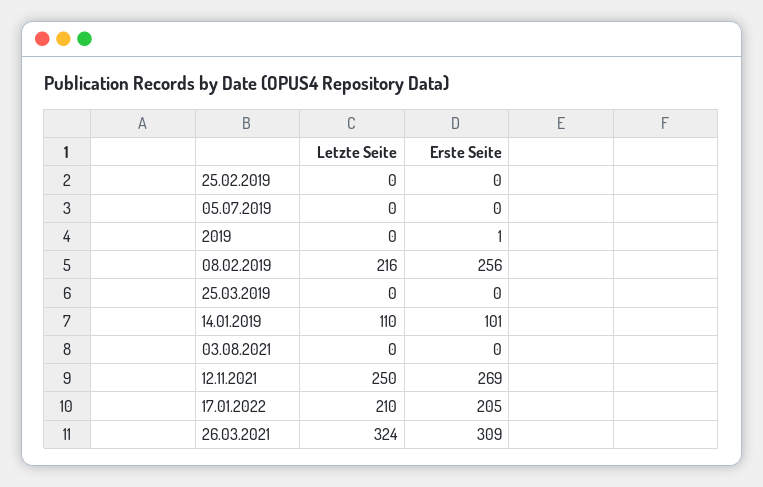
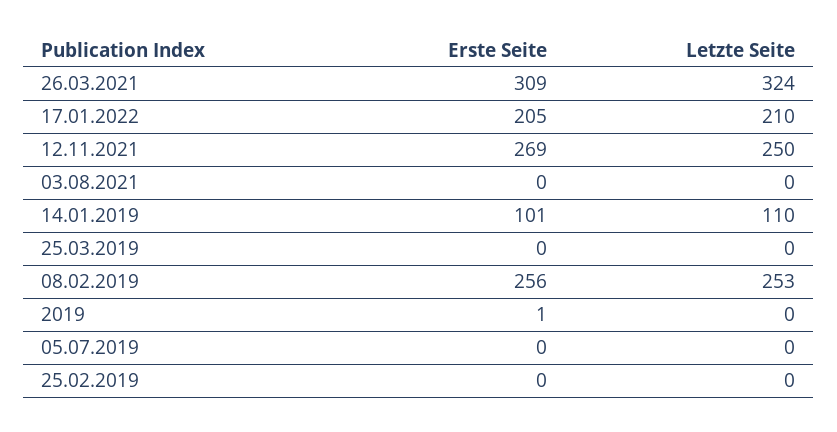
Letzte Seite, 08.02.2019: 216 -> 253

